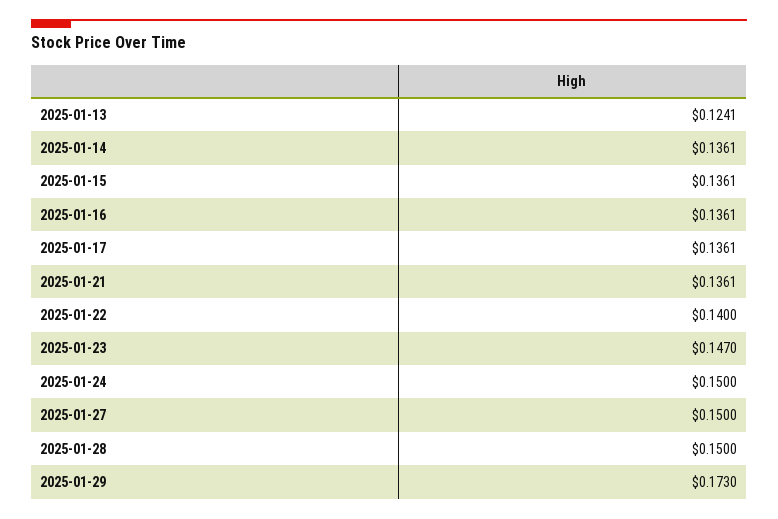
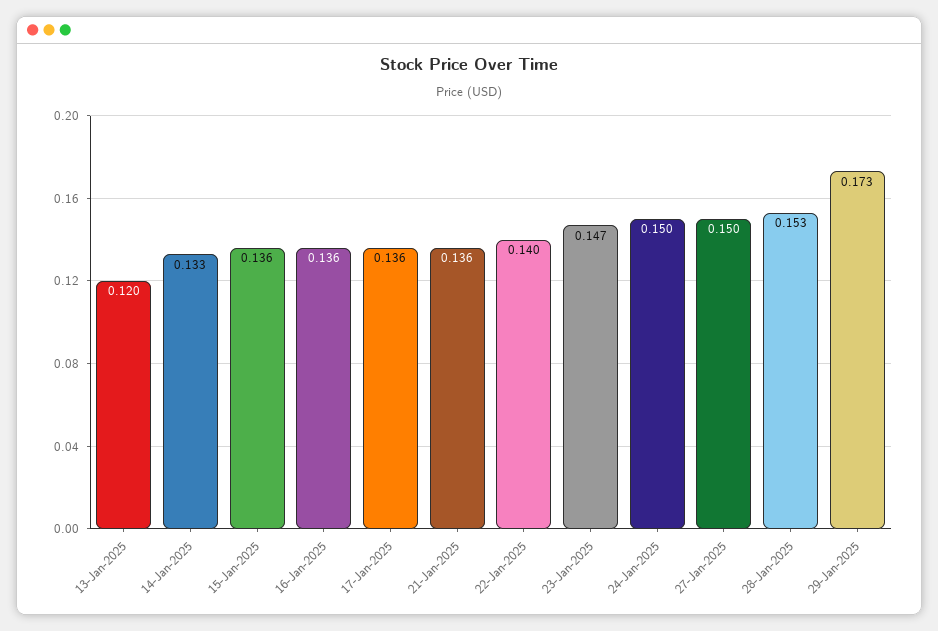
2025-01-13: 0.1241 -> 0.12
2025-01-14: 0.1361 -> 0.133
2025-01-28: 0.15 -> 0.153

